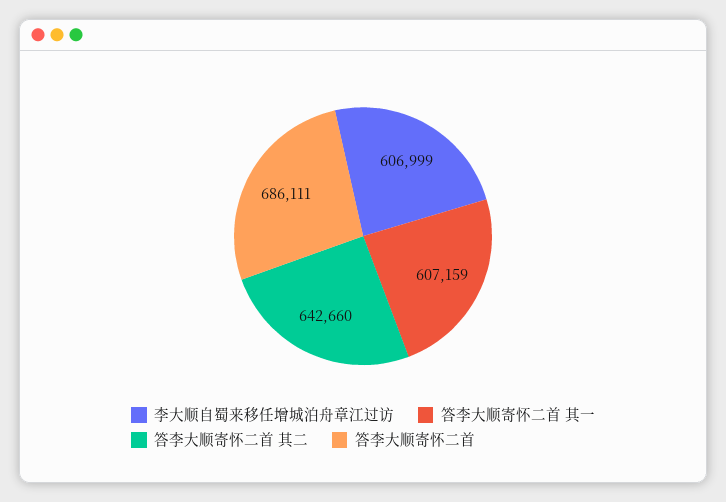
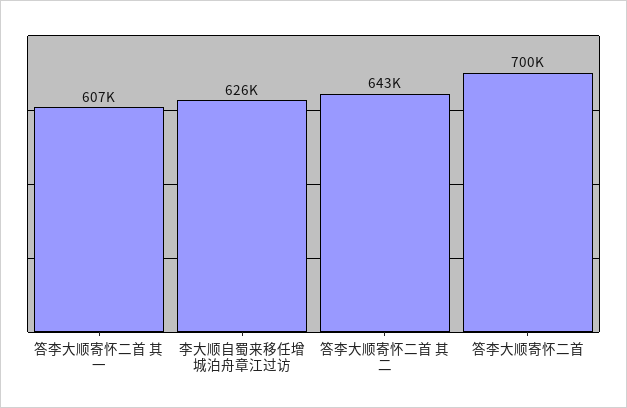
李大顺自蜀来移任增城泊舟章江过访: 606999 -> 626000
答李大顺寄怀二首: 686111 -> 700000

